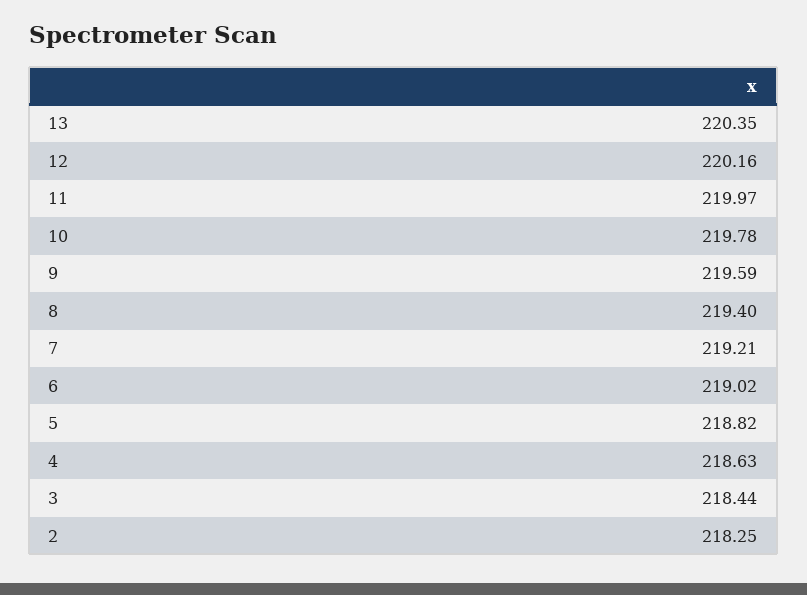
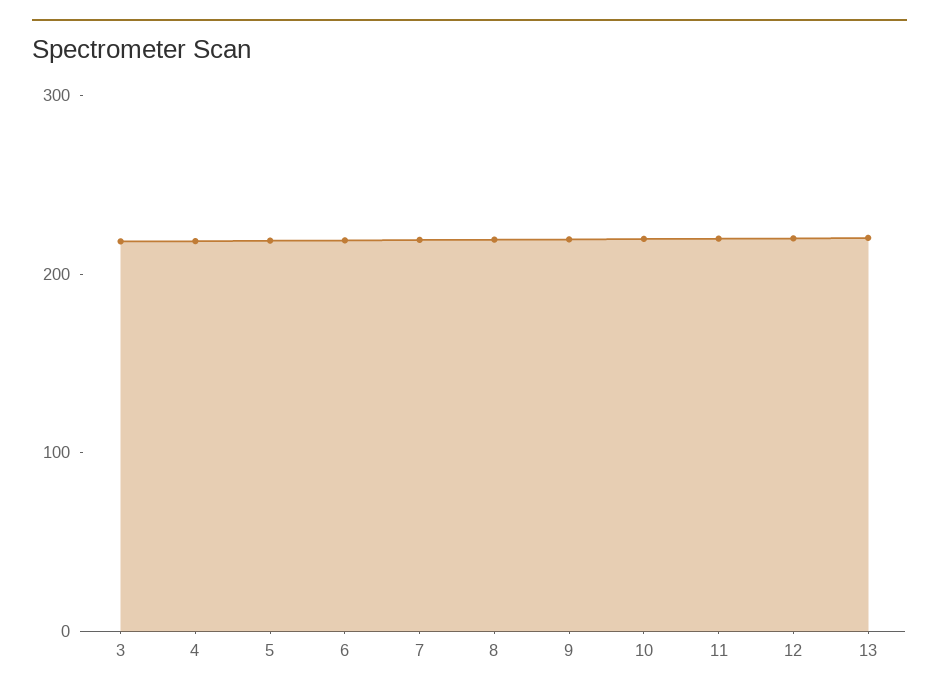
2: 218.25 -> none

